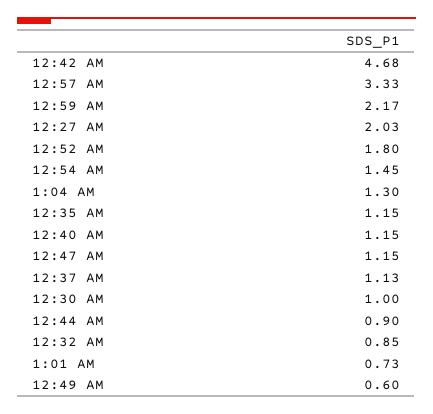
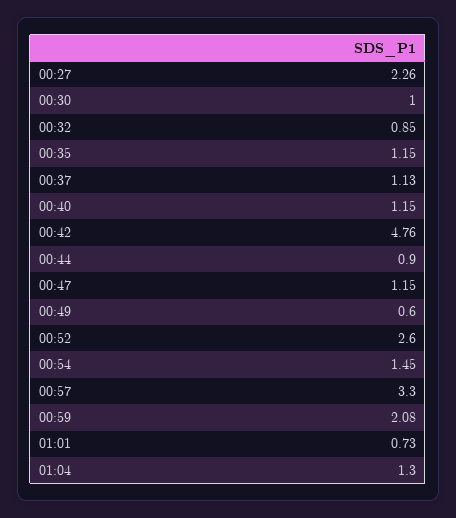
12:42 AM: 4.68 -> 4.76
12:57 AM: 3.33 -> 3.3
12:59 AM: 2.17 -> 2.08
12:27 AM: 2.03 -> 2.26
12:52 AM: 1.8 -> 2.6

